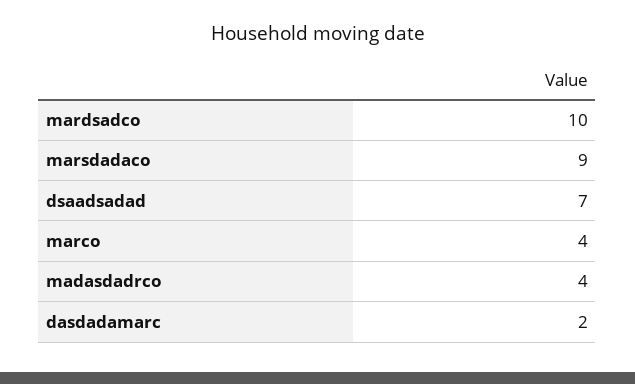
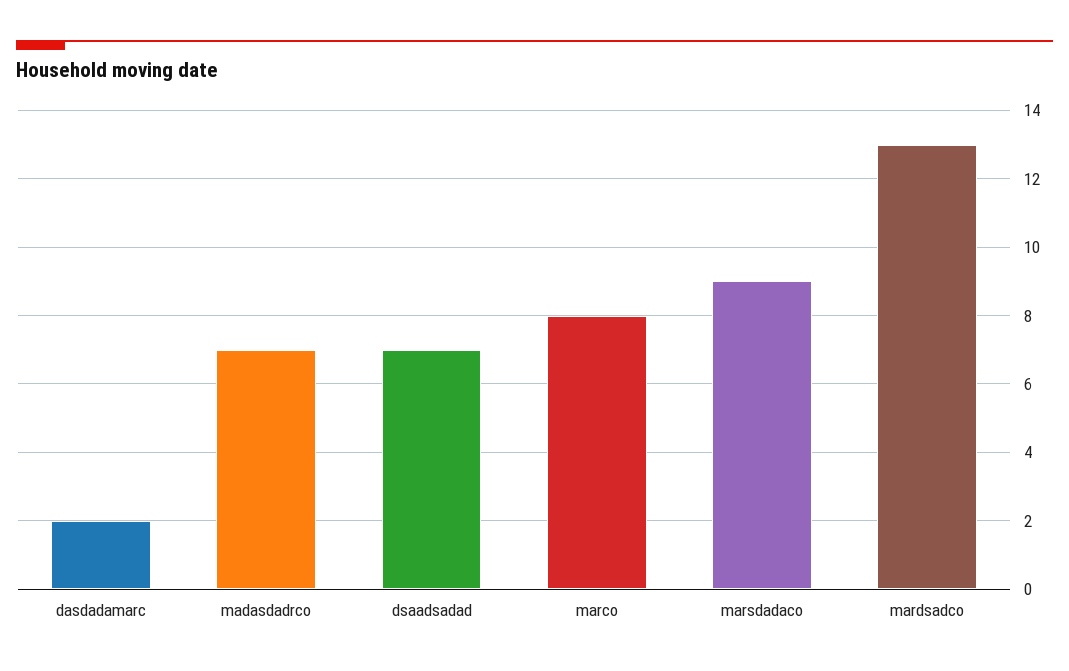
mardsadco: 10 -> 13
marco: 4 -> 8
madasdadrco: 4 -> 7

